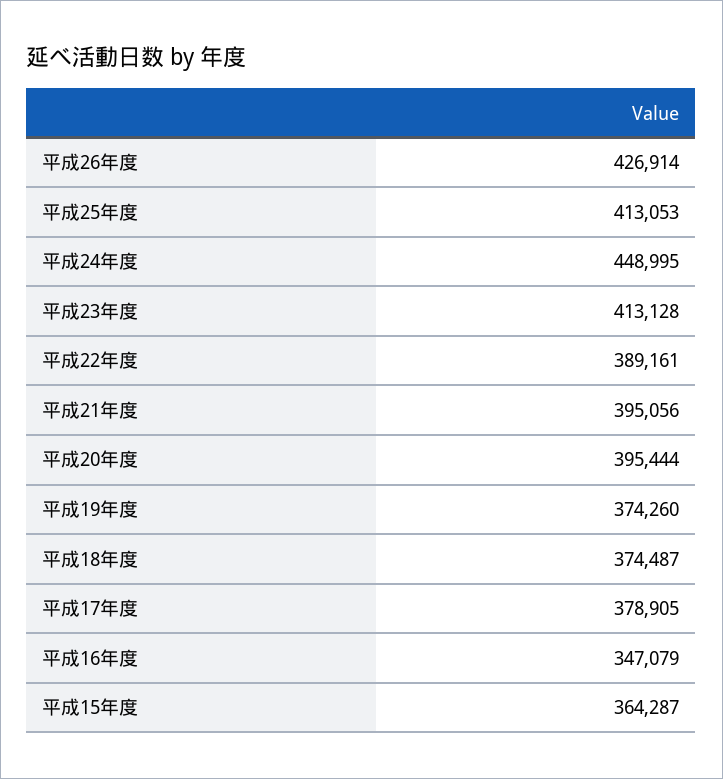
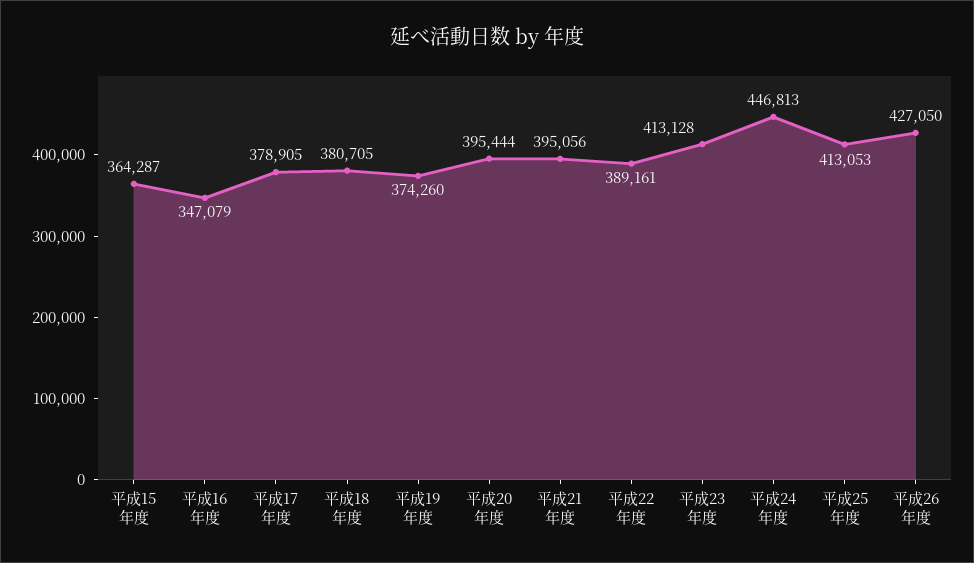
平成26年度: 426914 -> 427050
平成24年度: 448995 -> 446813
平成18年度: 374487 -> 380705

